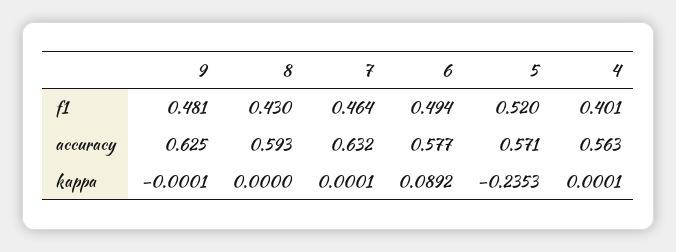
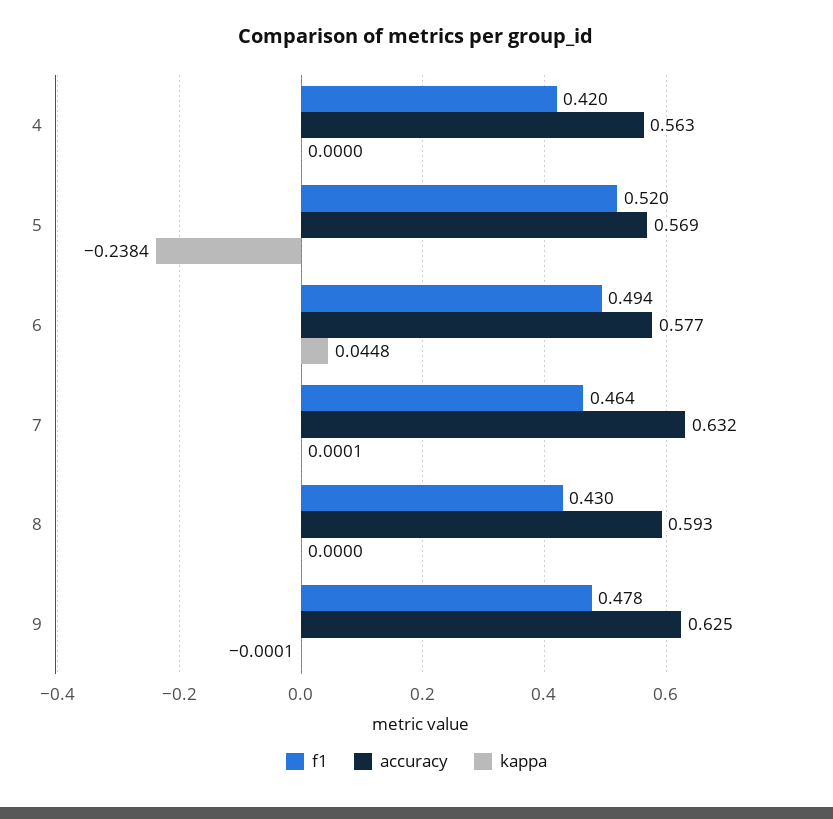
f1, 9: 0.481 -> 0.478
f1, 4: 0.401 -> 0.42
accuracy, 5: 0.571 -> 0.569
kappa, 6: 0.0892 -> 0.0448
kappa, 5: -0.2353 -> -0.2384
kappa, 4: 0.0001 -> 0

